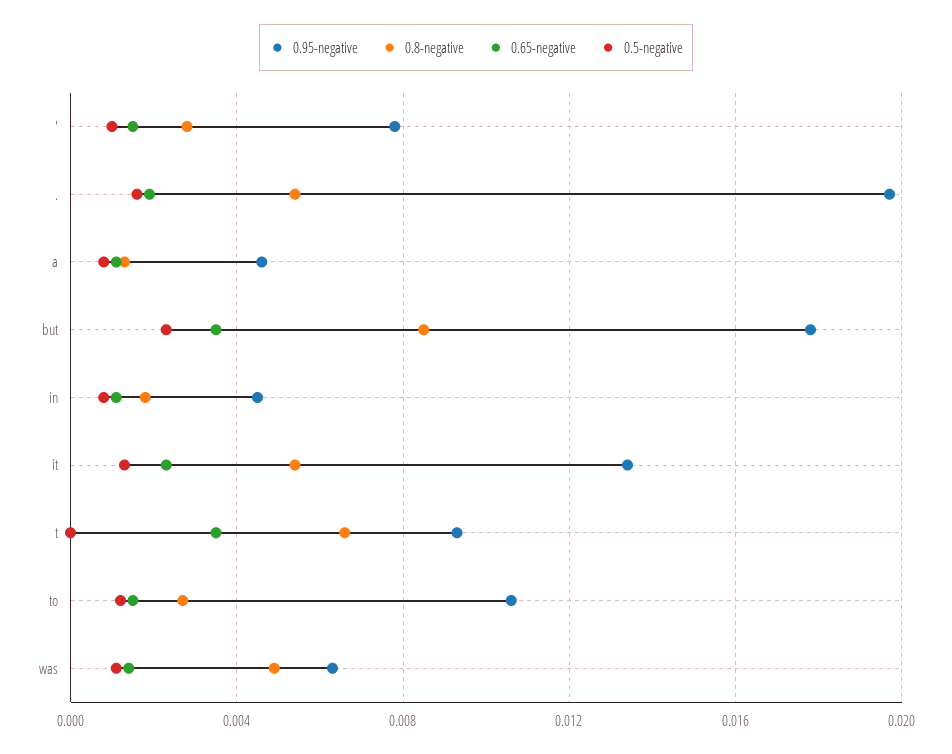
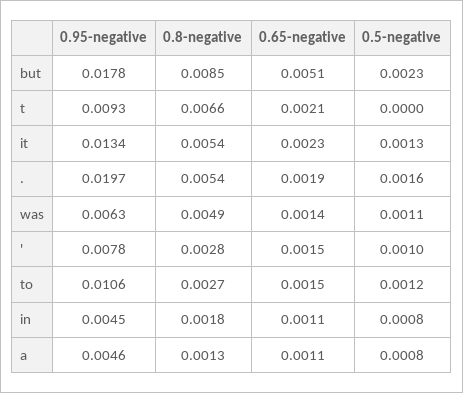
0.65-negative, but: 0.0035 -> 0.0051
0.65-negative, t: 0.0035 -> 0.0021

